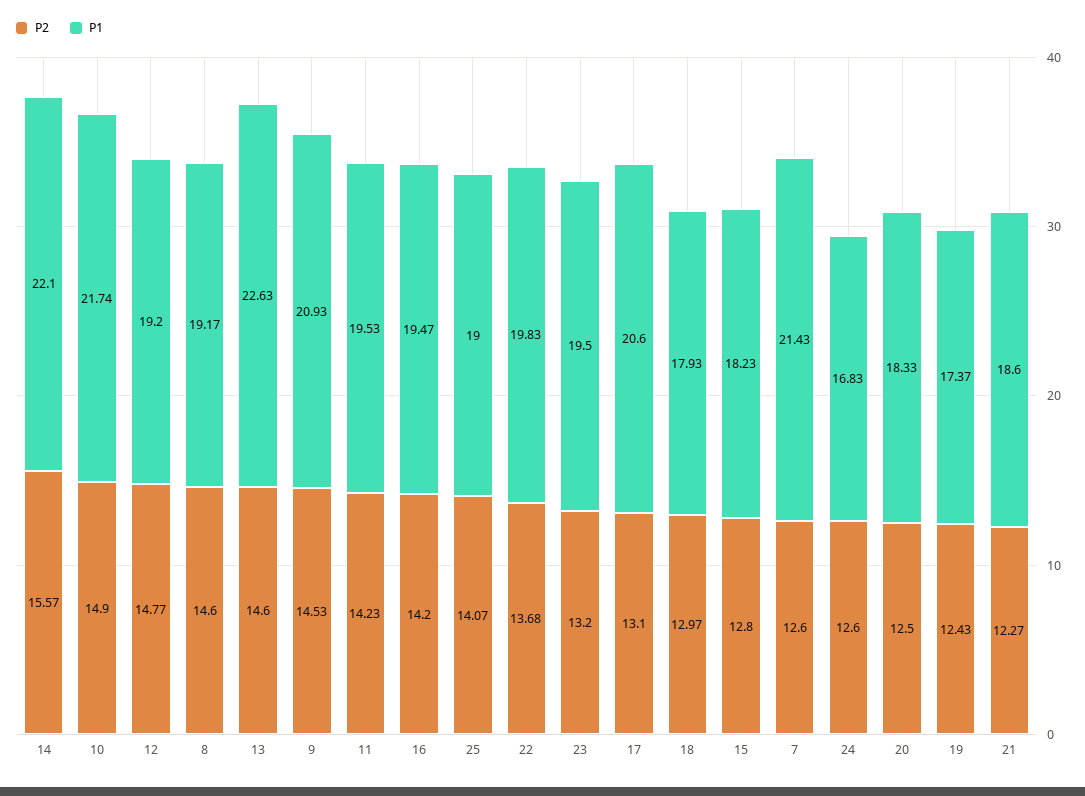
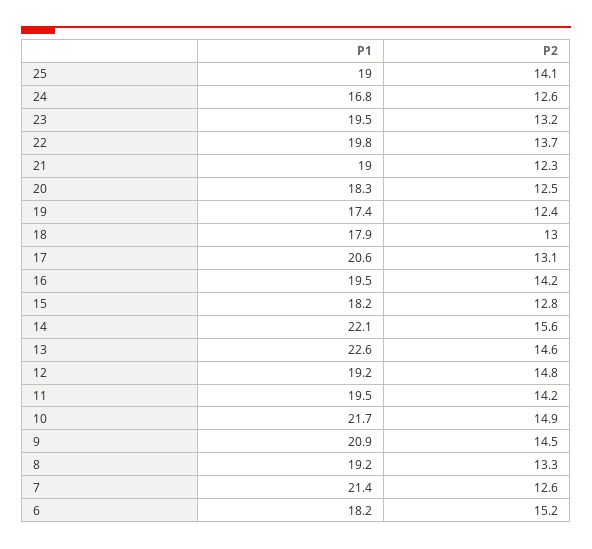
P2, 8: 14.6 -> 13.3
P1, 21: 18.6 -> 19
P1, 6: none -> 18.2
P2, 6: none -> 15.2

